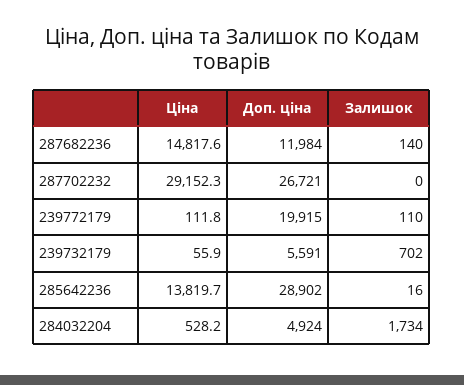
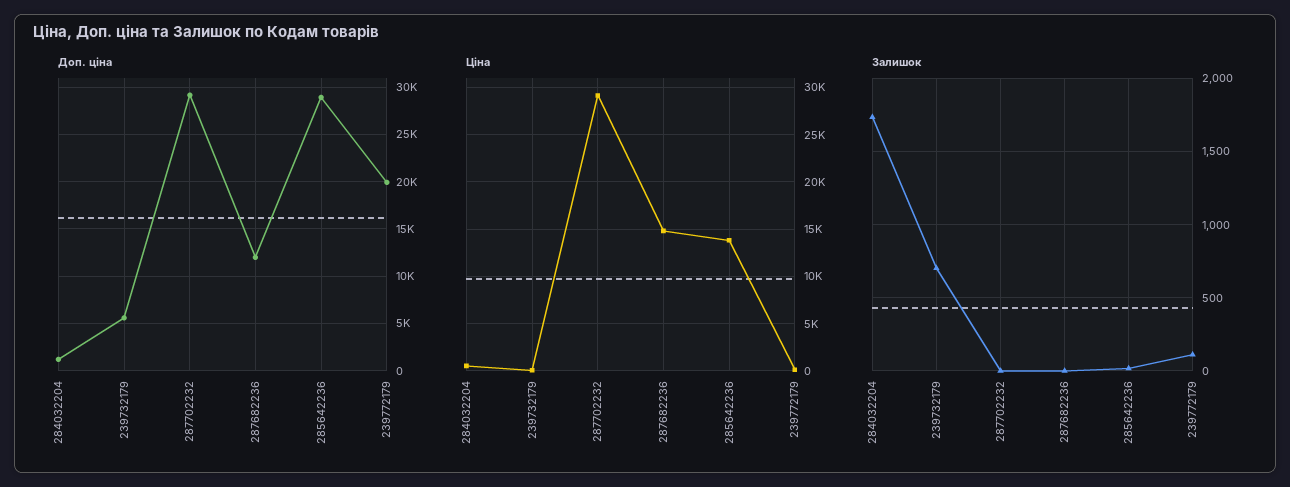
Залишок, 287682236: 140 -> 0
Доп. ціна, 287702232: 26721 -> 29000
Доп. ціна, 284032204: 4924 -> 1000

